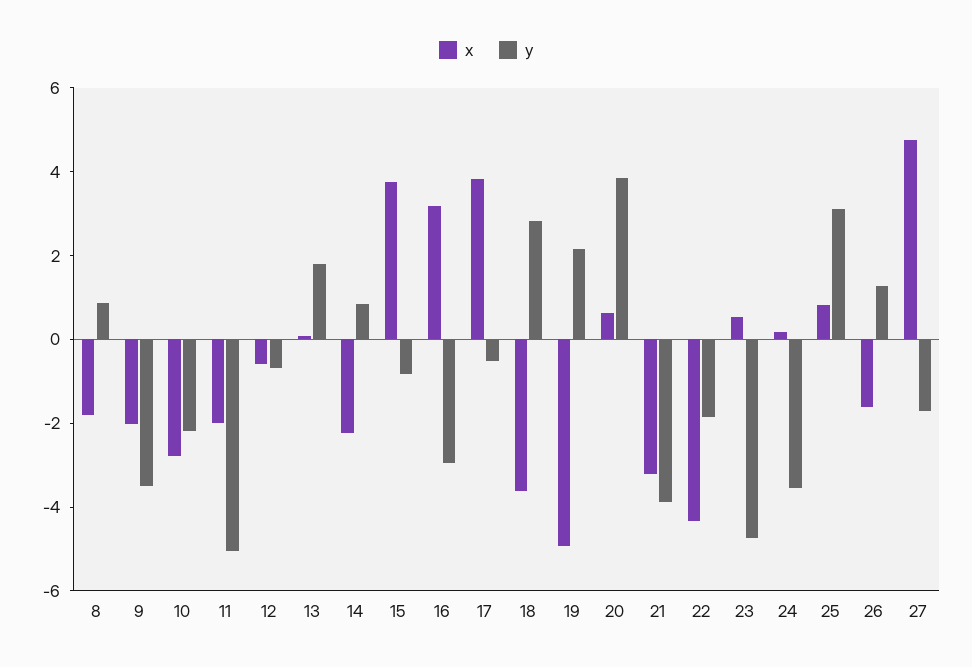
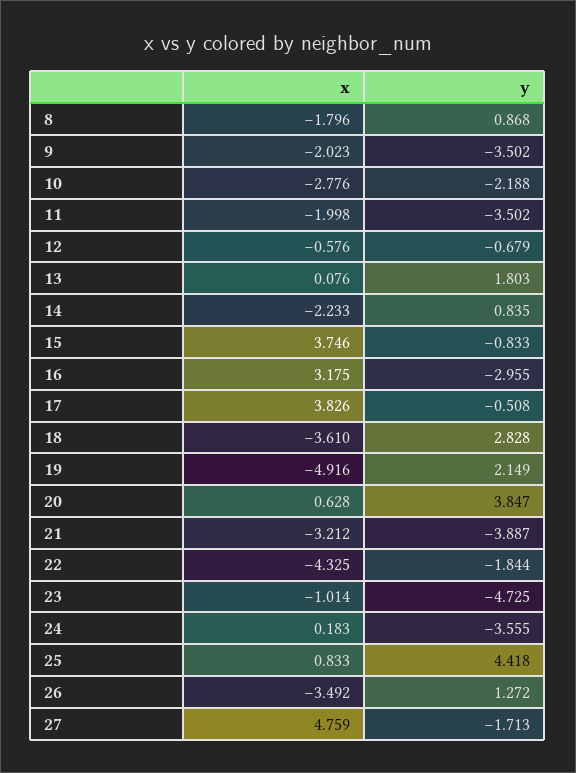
y, 11: -5 -> -3.502
x, 23: 0.5 -> -1.014
y, 25: 3 -> 4.418
x, 26: -1.5 -> -3.492

